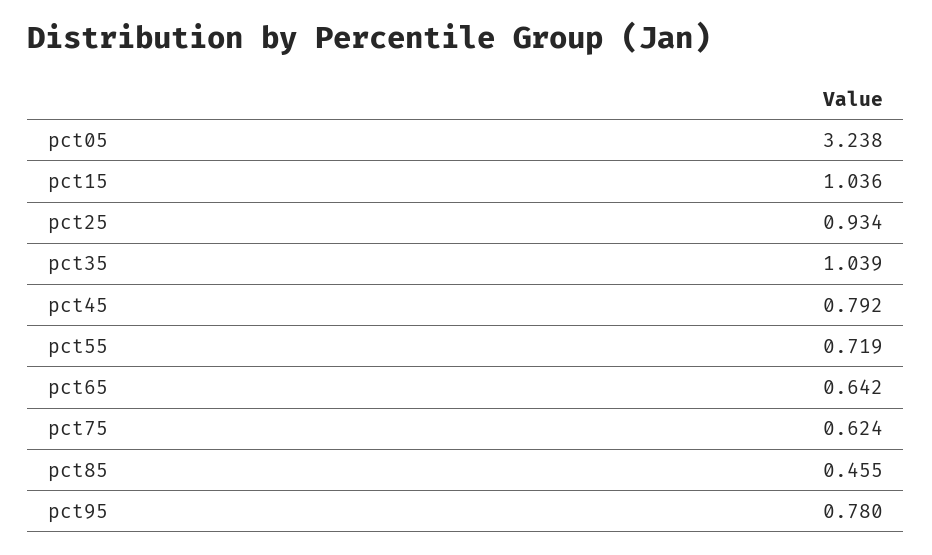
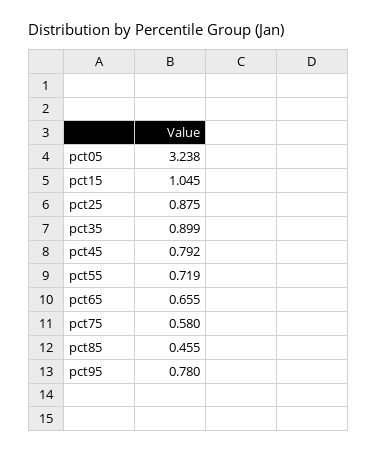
pct15: 1.036 -> 1.045
pct25: 0.934 -> 0.875
pct35: 1.039 -> 0.899
pct65: 0.642 -> 0.655
pct75: 0.624 -> 0.58

